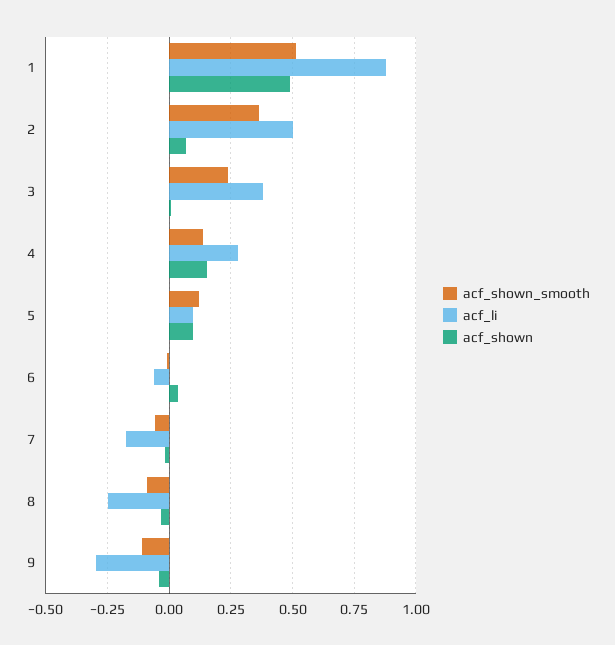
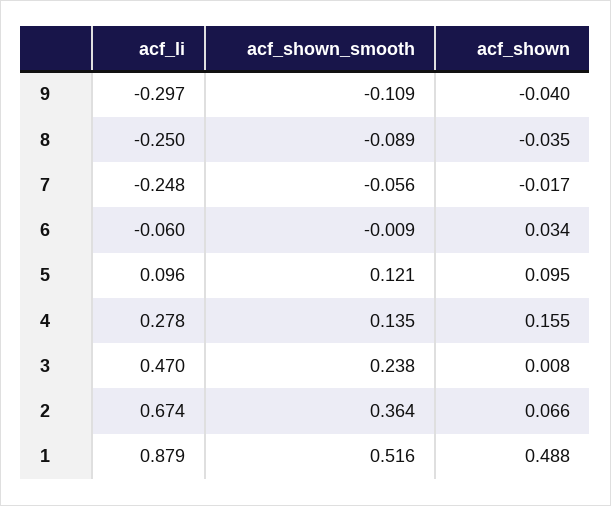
acf_li, 2: 0.5 -> 0.674
acf_li, 3: 0.375 -> 0.47
acf_li, 7: -0.175 -> -0.248

